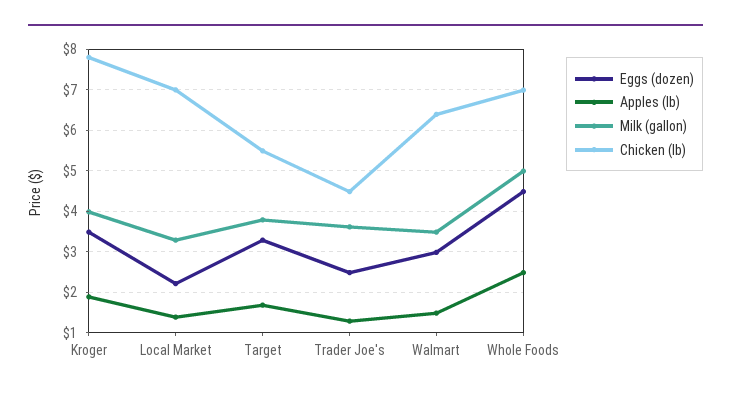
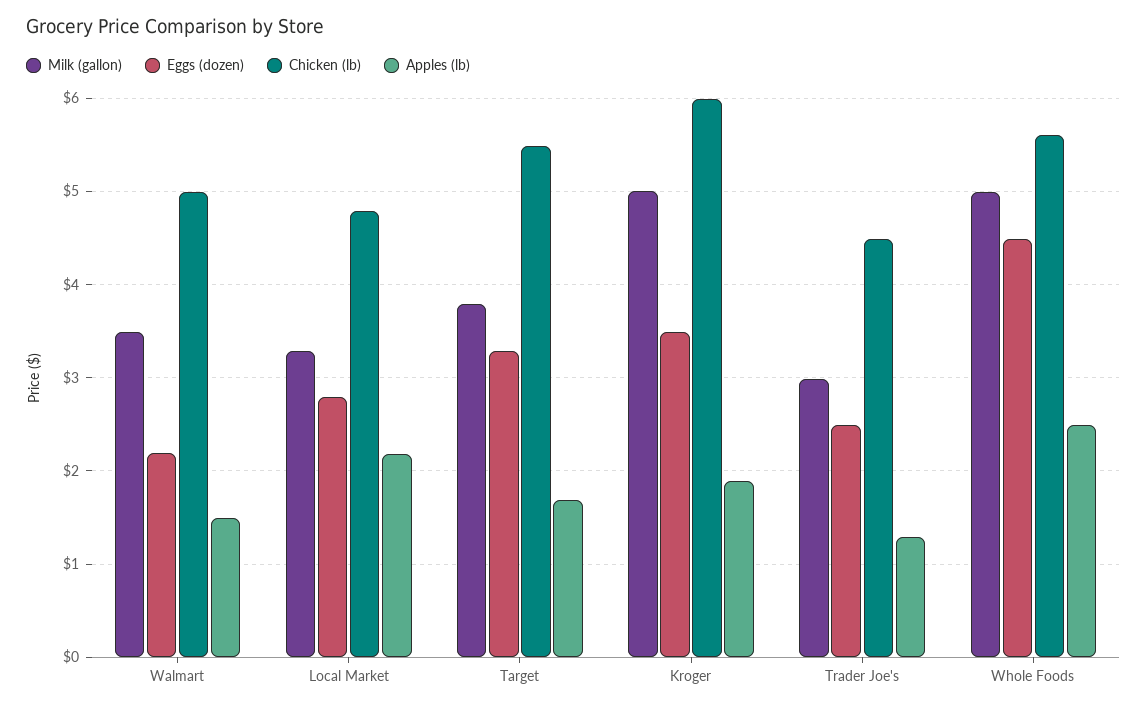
Milk (gallon), Kroger: 4 -> 5
Chicken (lb), Kroger: 7.8 -> 6
Eggs (dozen), Local Market: 2.2 -> 2.8
Apples (lb), Local Market: 1.4 -> 2.2
Chicken (lb), Local Market: 7 -> 4.8
Milk (gallon), Trader Joe's: 3.6 -> 3
Eggs (dozen), Walmart: 3 -> 2.2
Chicken (lb), Walmart: 6.4 -> 5
Chicken (lb), Whole Foods: 7 -> 5.6

